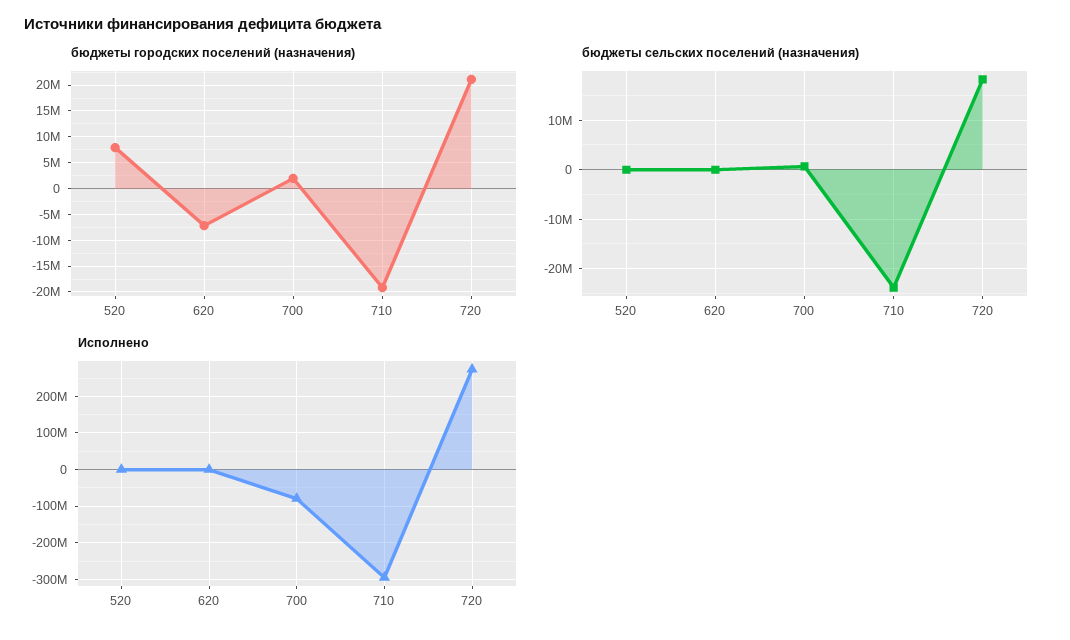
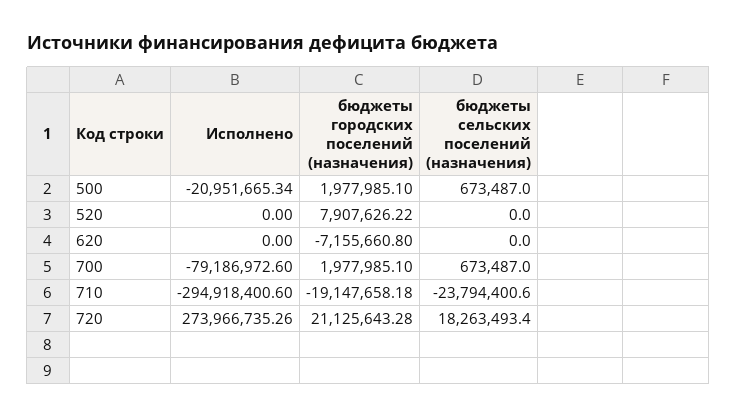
Исполнено, 500: none -> -20951665.34
бюджеты городских поселений (назначения), 500: none -> 1977985.1
бюджеты сельских поселений (назначения), 500: none -> 673487

